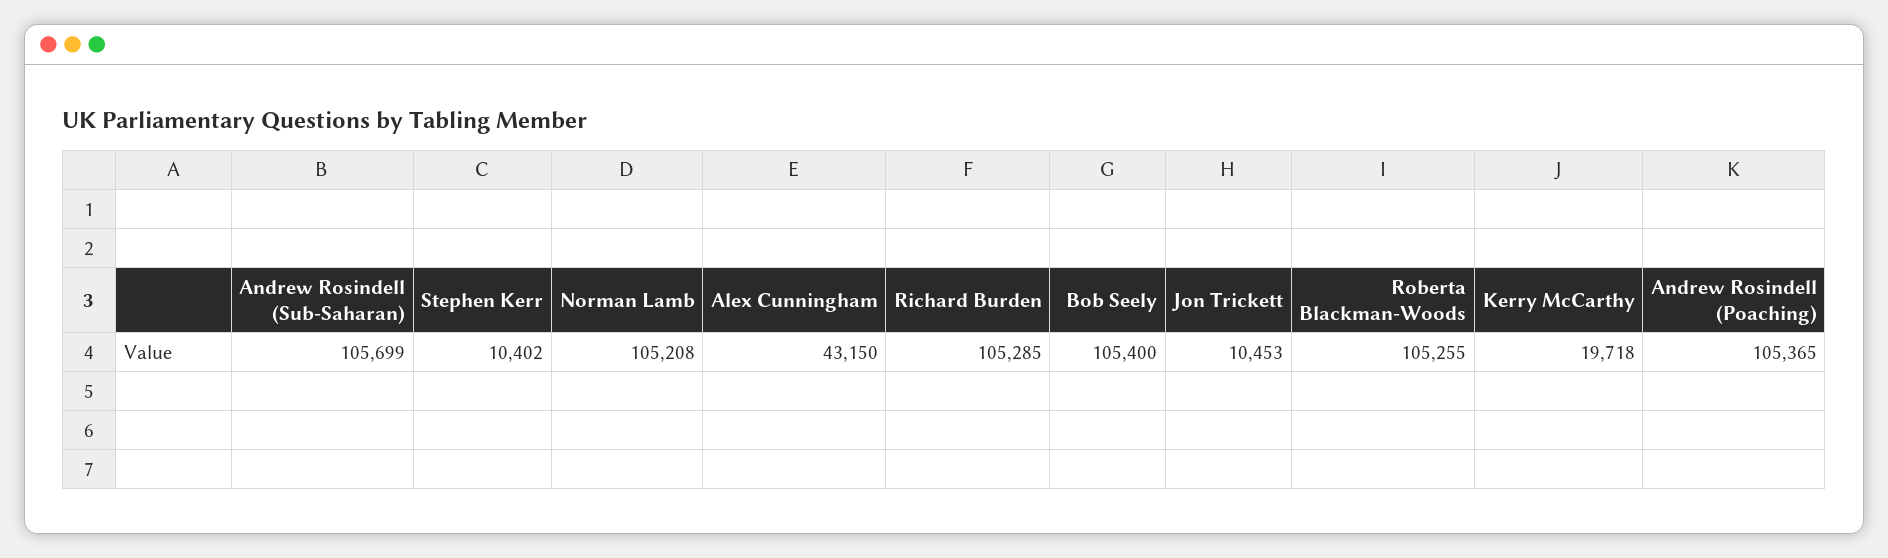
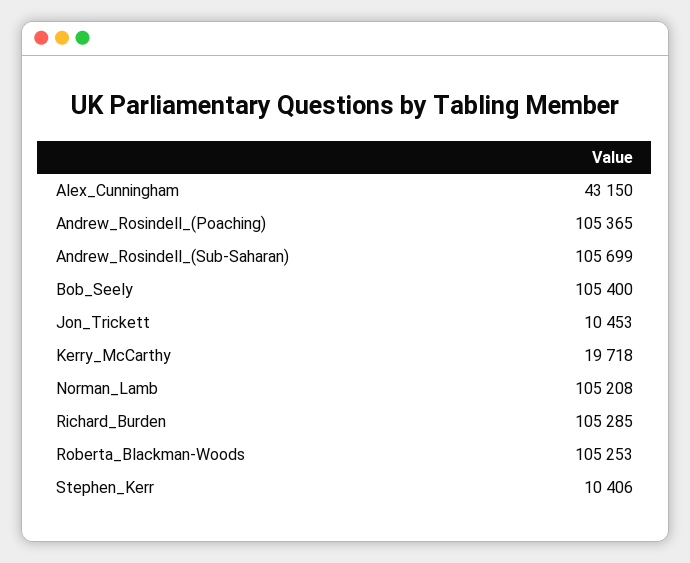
Stephen Kerr: 10402 -> 10406
Roberta Blackman-Woods: 105255 -> 105253

